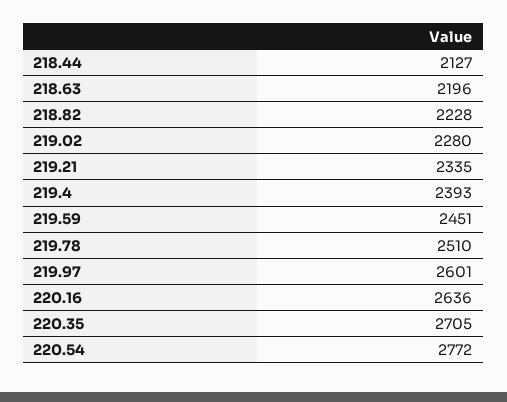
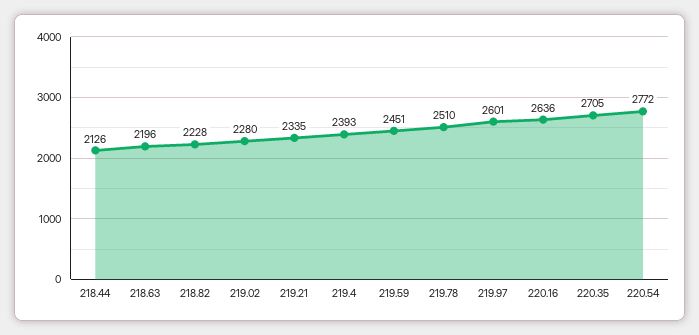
218.44: 2127 -> 2126

